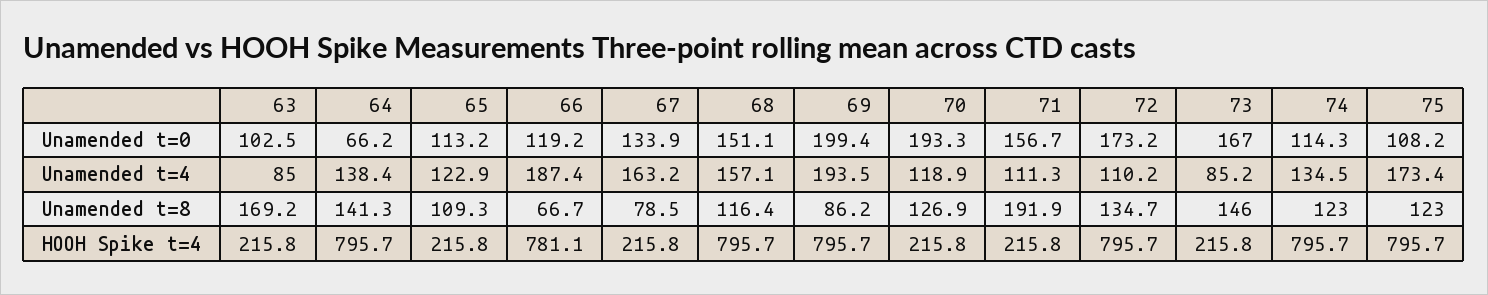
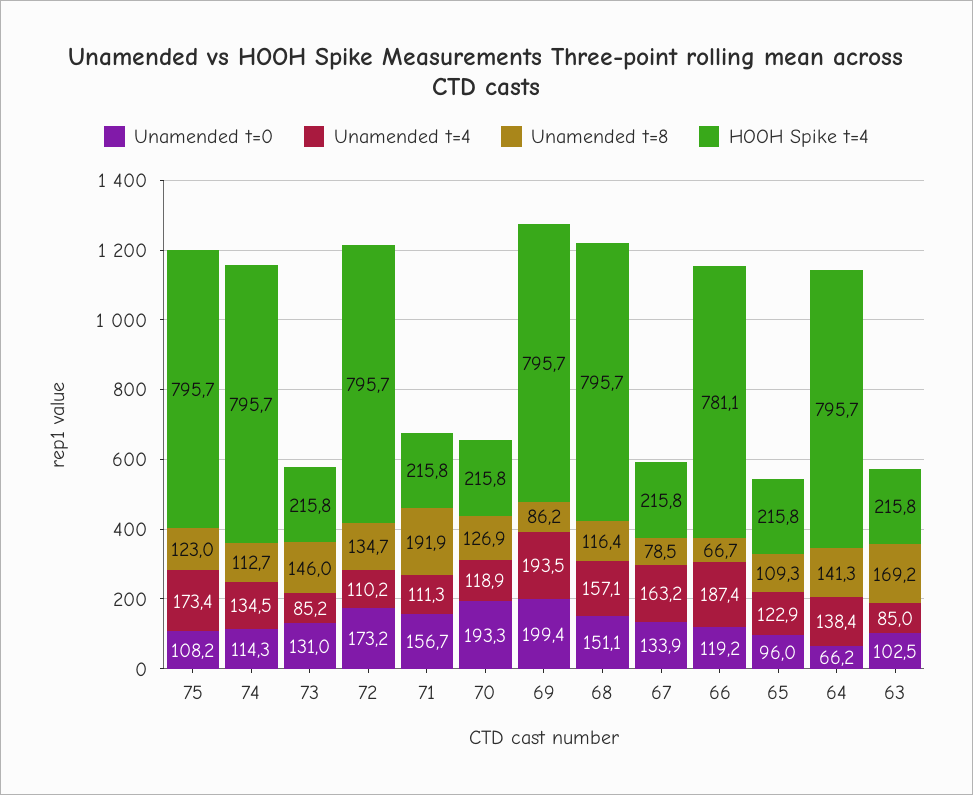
Unamended t=0, 65: 113.2 -> 96
Unamended t=0, 73: 167 -> 131
Unamended t=8, 74: 123 -> 112.7

